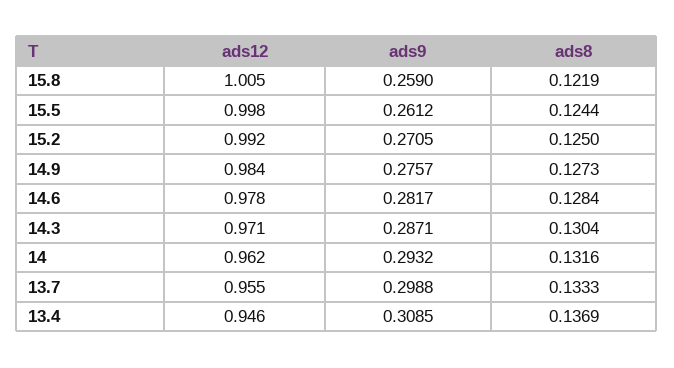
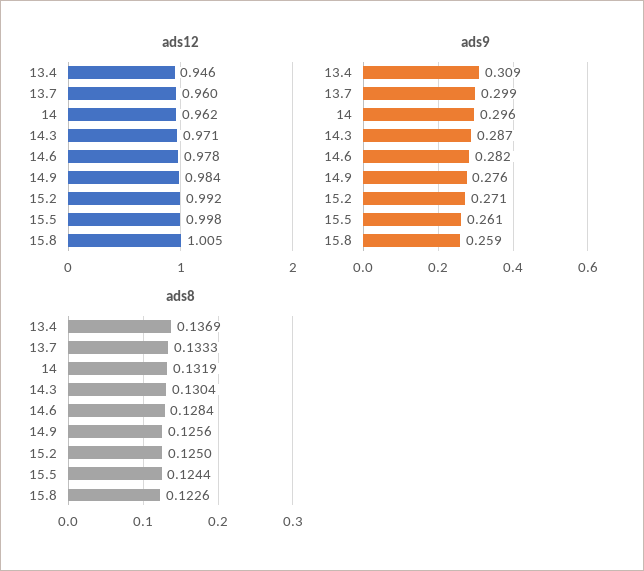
ads8, 15.8: 0.1219 -> 0.1226
ads8, 14.9: 0.1273 -> 0.1256
ads9, 14: 0.2932 -> 0.296
ads8, 14: 0.1316 -> 0.1319
ads12, 13.7: 0.955 -> 0.96

